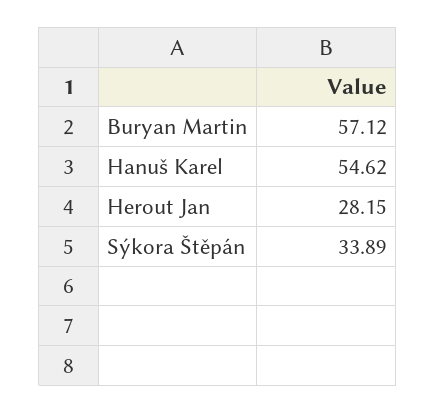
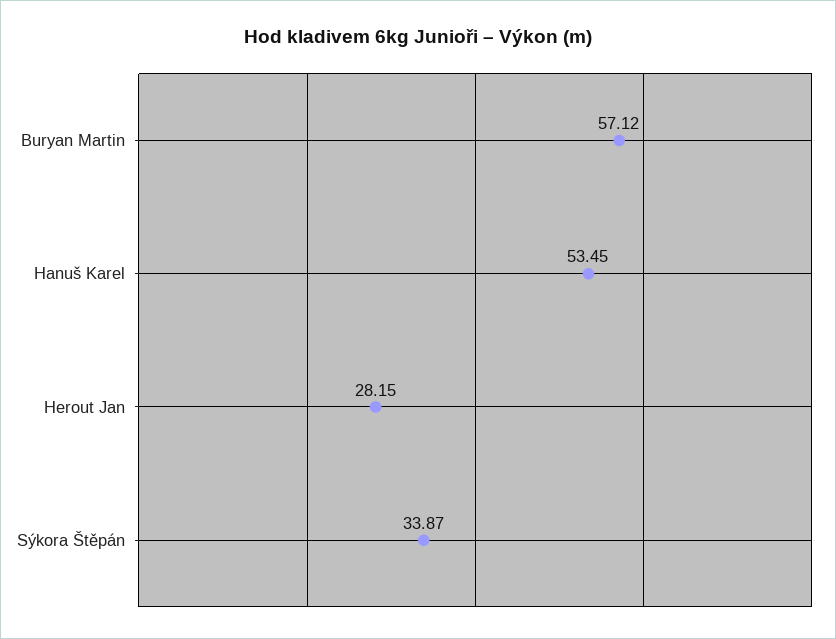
Hanuš Karel: 54.62 -> 53.45
Sýkora Štěpán: 33.89 -> 33.87

